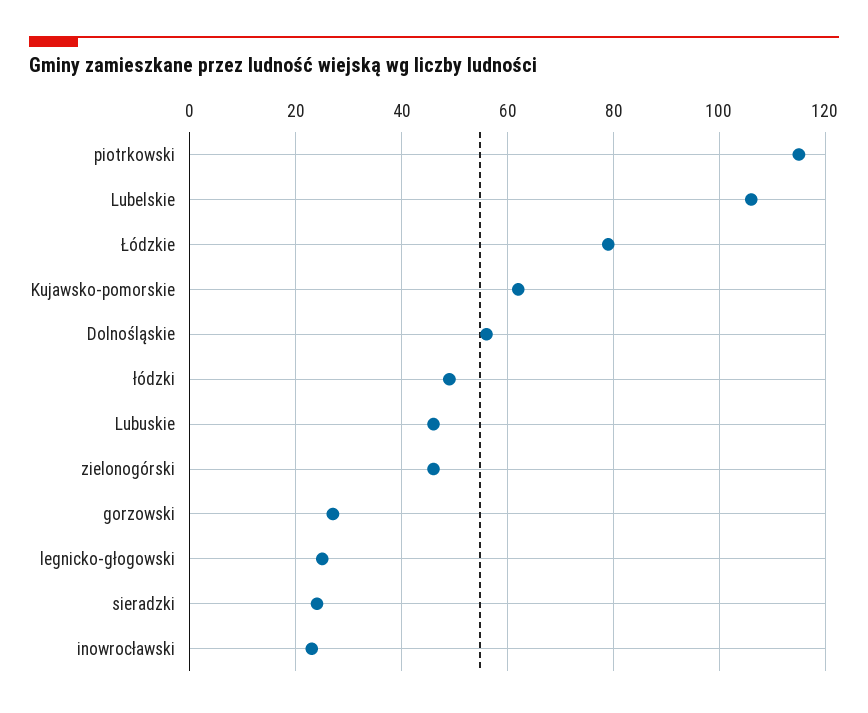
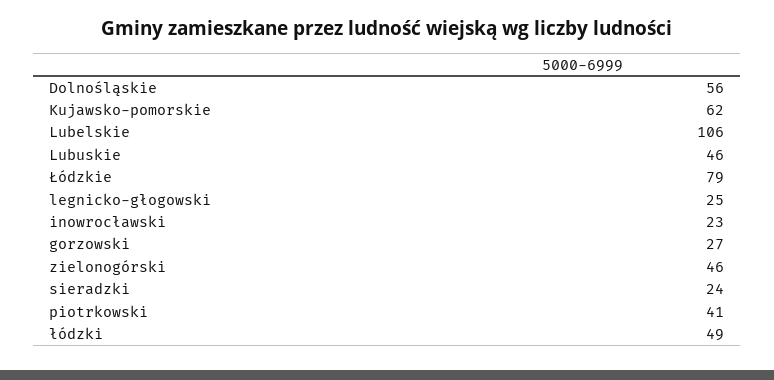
piotrkowski: 115 -> 41

